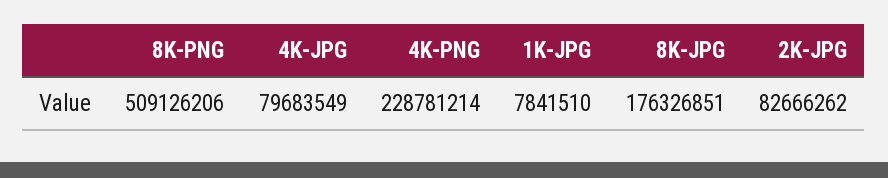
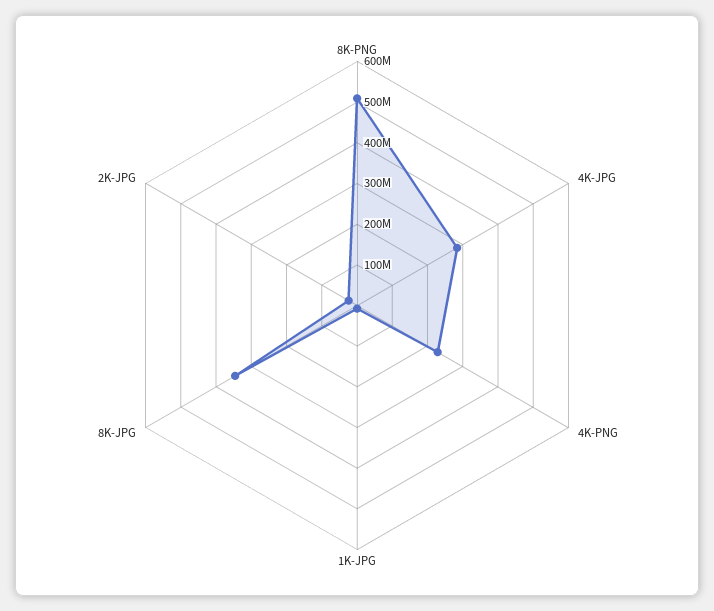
4K-JPG: 79683549 -> 280000000
8K-JPG: 176326851 -> 340000000
2K-JPG: 82666262 -> 20000000

